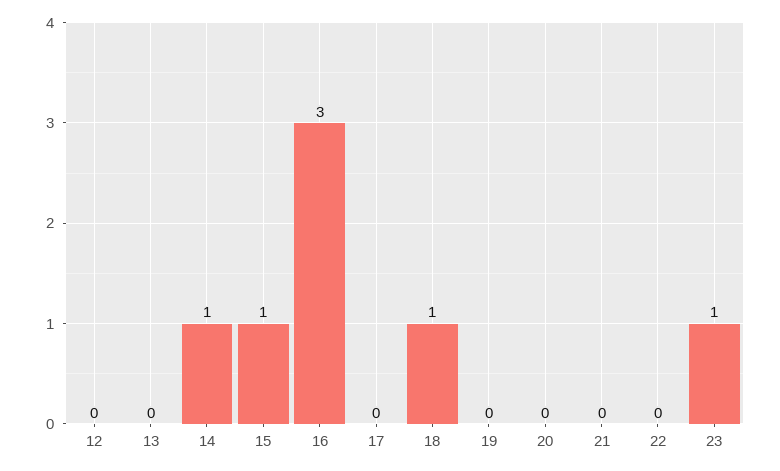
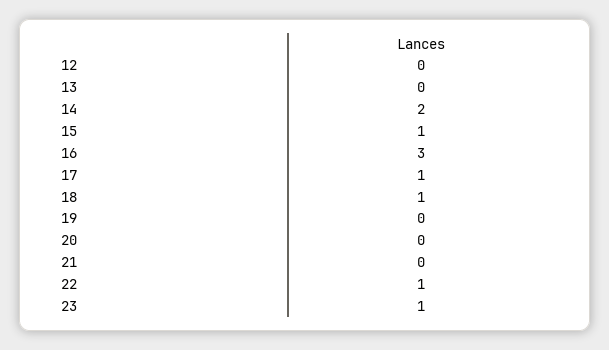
14: 1 -> 2
17: 0 -> 1
22: 0 -> 1

